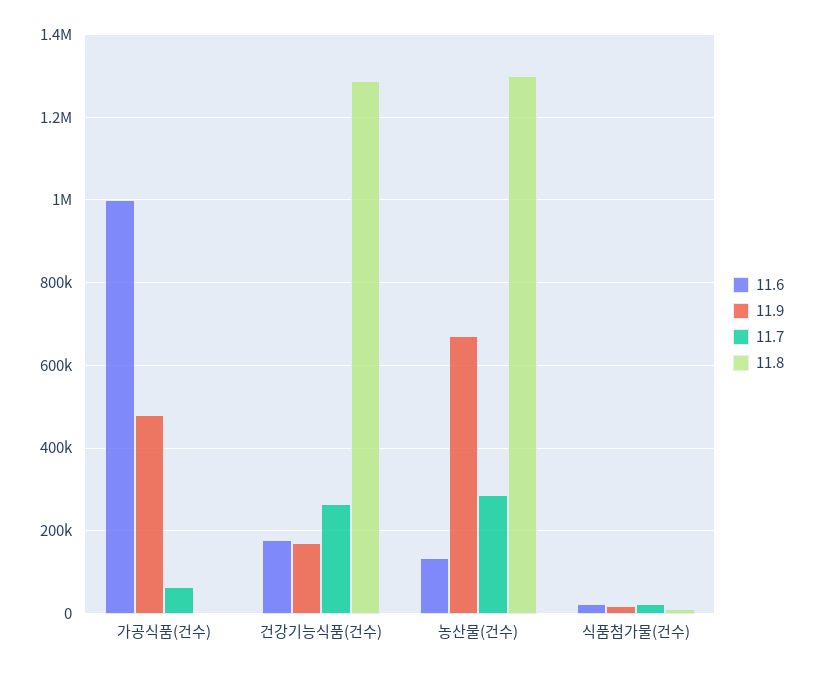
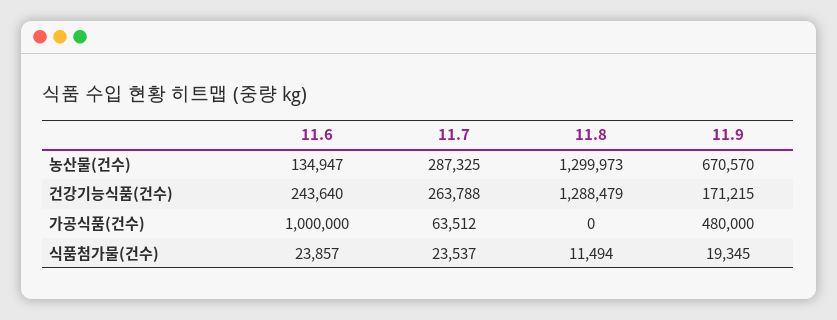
11.6, 건강기능식품(건수): 180000 -> 243640

